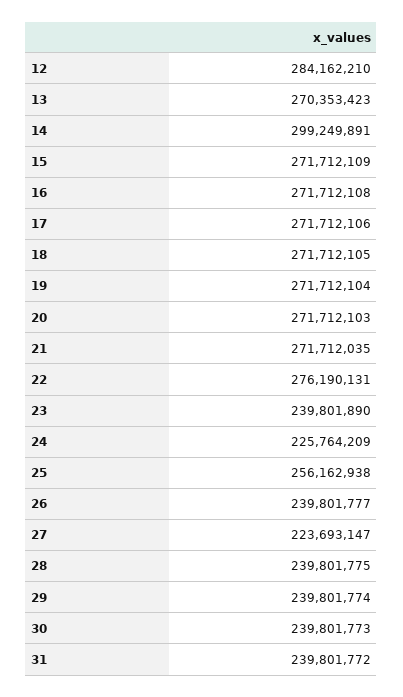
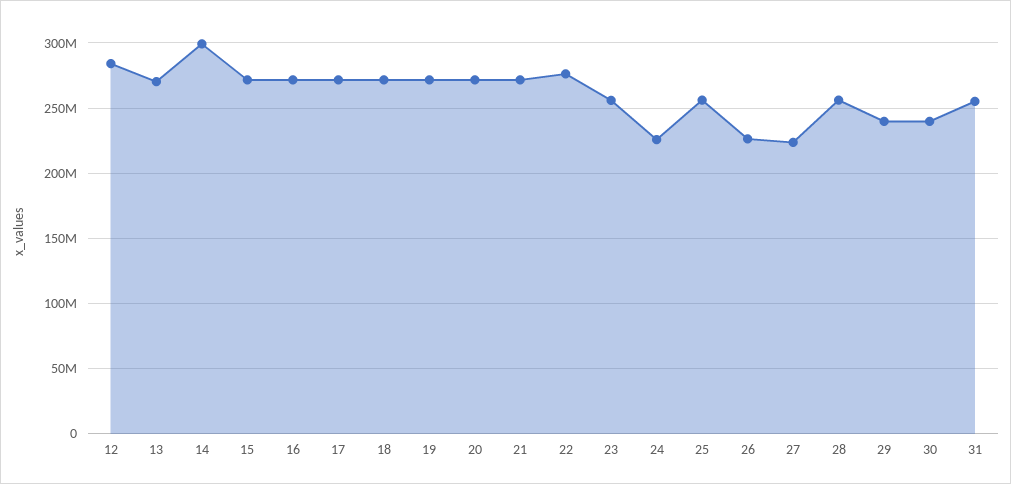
23: 239801890 -> 255000000
26: 239801777 -> 225000000
28: 239801775 -> 255000000
31: 239801772 -> 255000000

